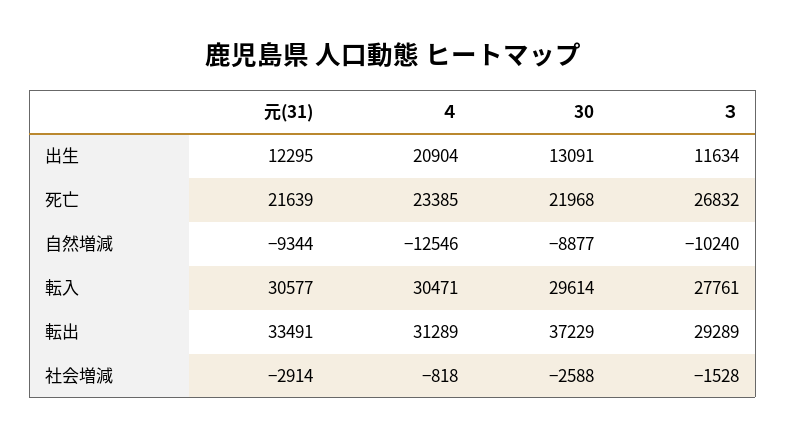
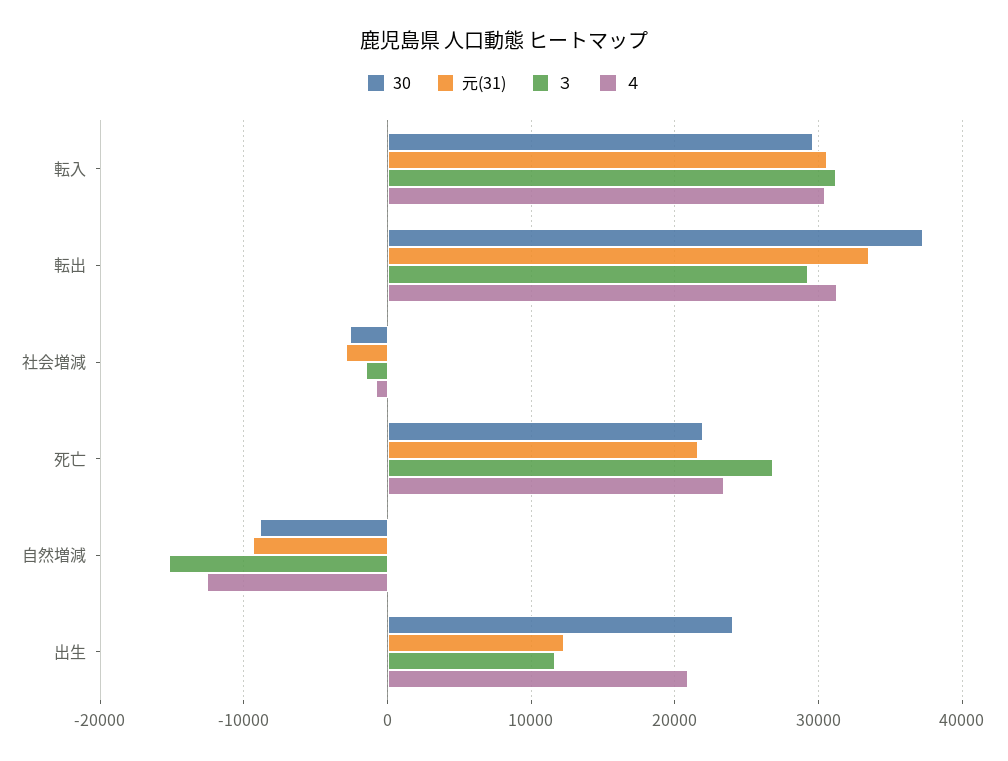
30, 出生: 13091 -> 24000
３, 自然増減: -10240 -> -15000
３, 転入: 27761 -> 31000

